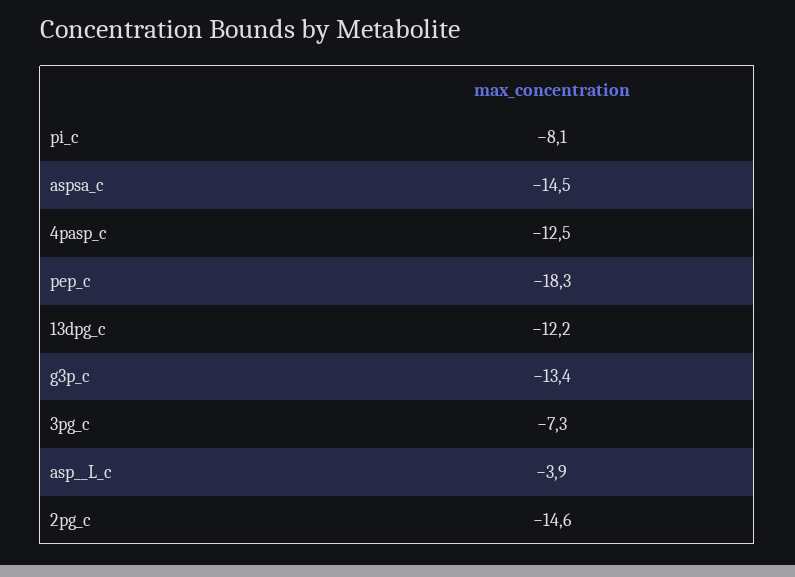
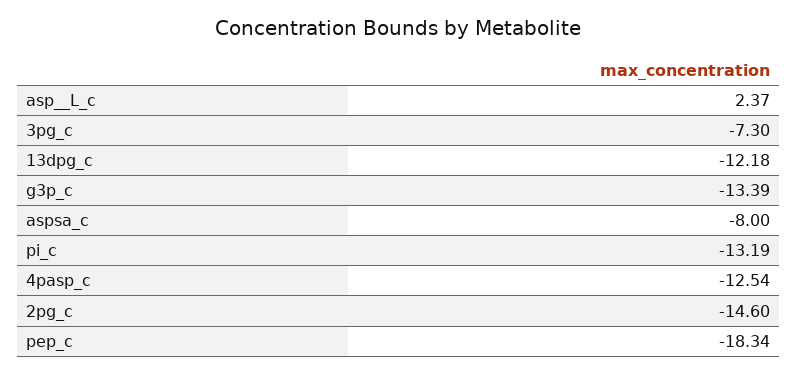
pi_c: -8.1 -> -13.19
aspsa_c: -14.5 -> -8
asp__L_c: -3.9 -> 2.37

